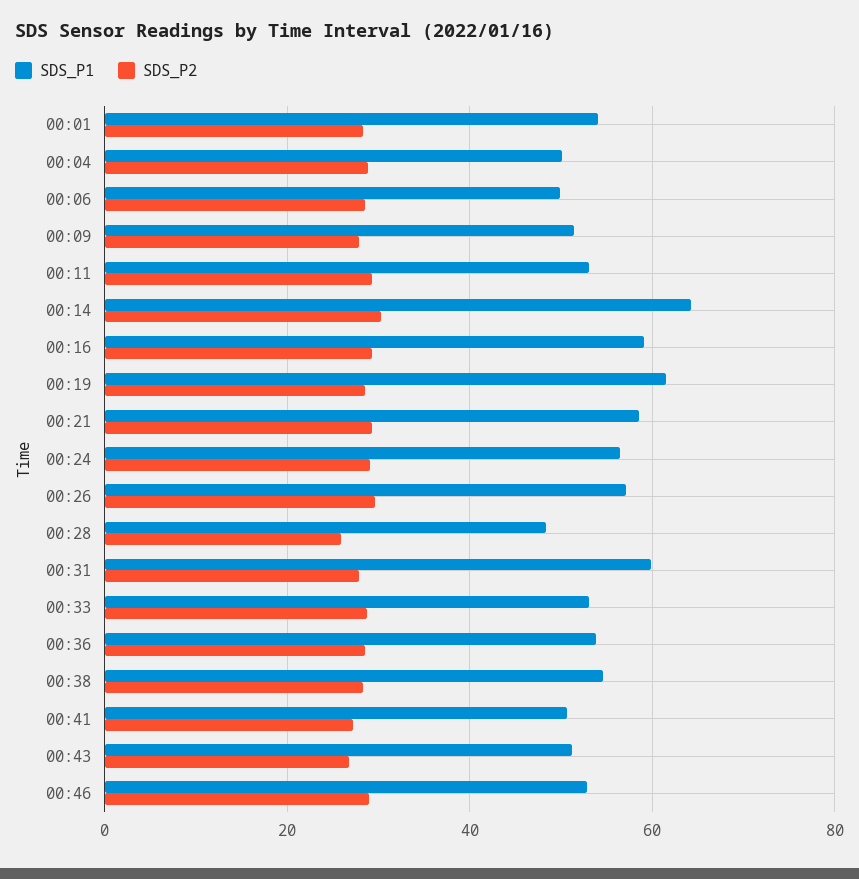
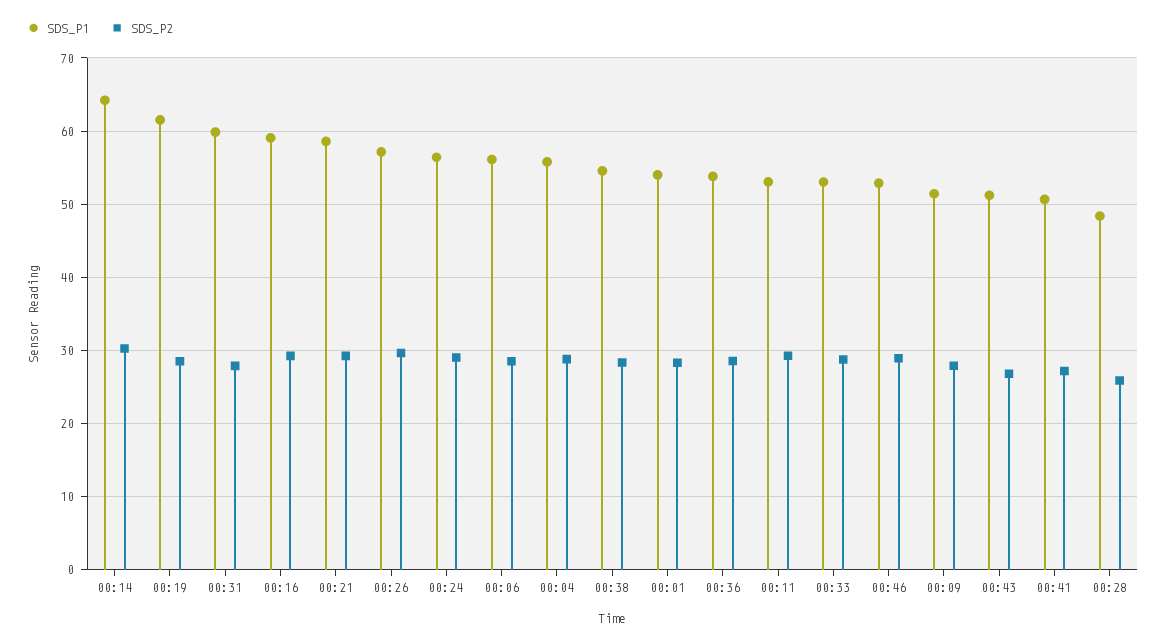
SDS_P1, 00:04: 50 -> 56
SDS_P1, 00:06: 50 -> 56

